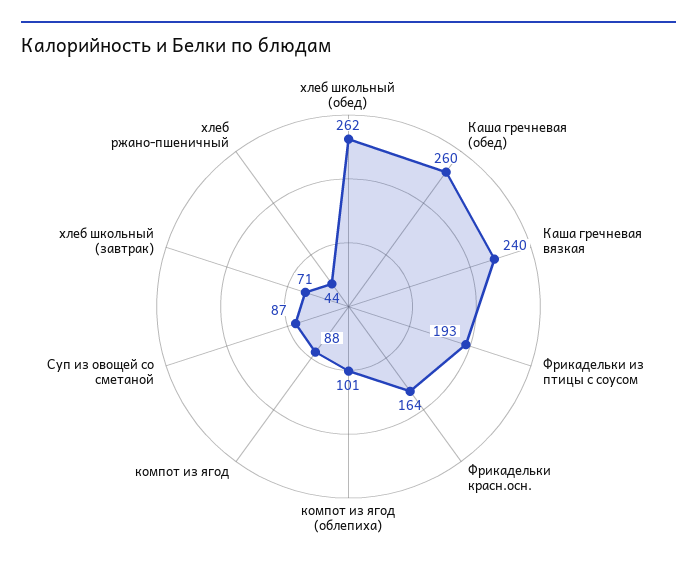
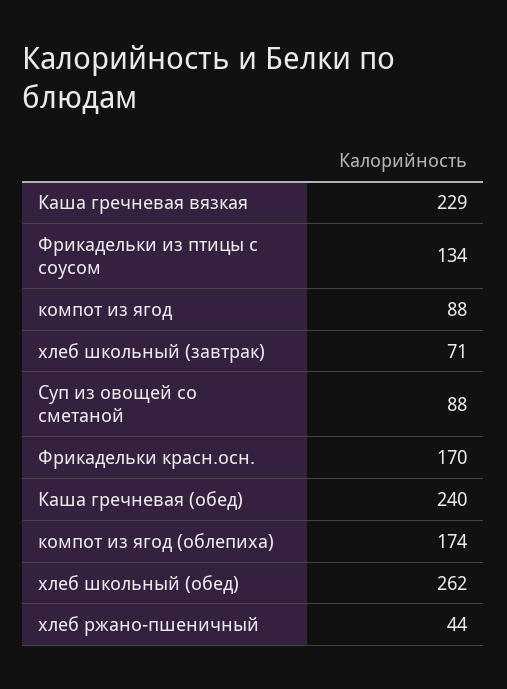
Каша гречневая (обед): 260 -> 240
Каша гречневая вязкая: 240 -> 229
Фрикадельки из птицы с соусом: 193 -> 134
Фрикадельки красн.осн.: 164 -> 170
компот из ягод (облепиха): 101 -> 174
Суп из овощей со сметаной: 87 -> 88

